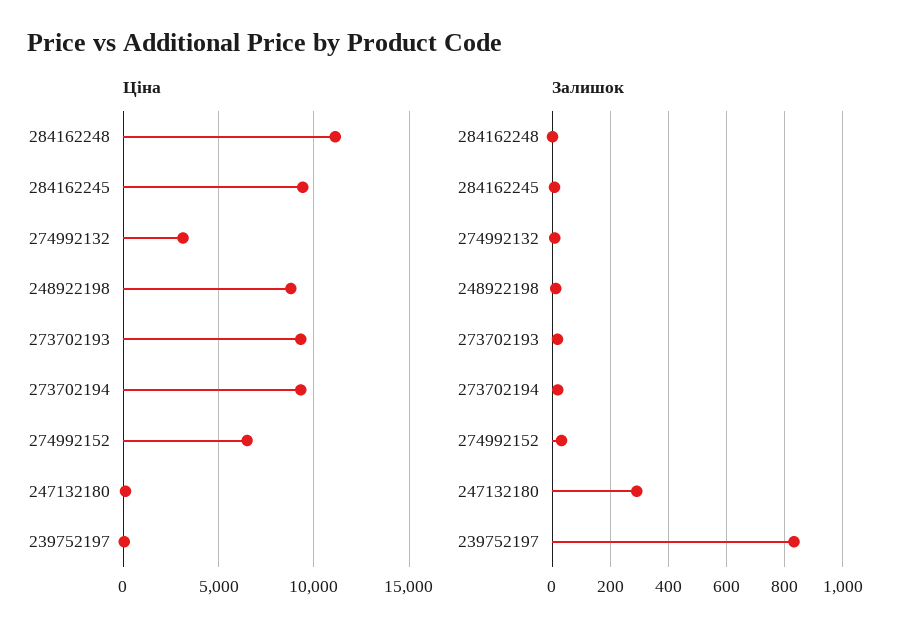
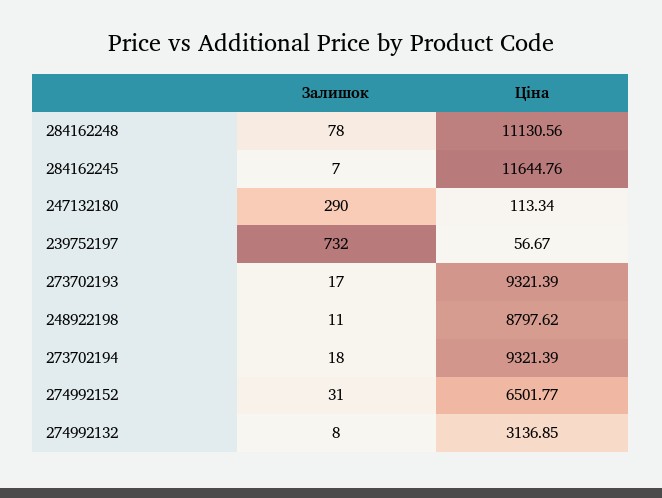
Ціна, 284162245: 9500 -> 11644.76
Залишок, 284162248: 0 -> 78
Залишок, 239752197: 825 -> 732

